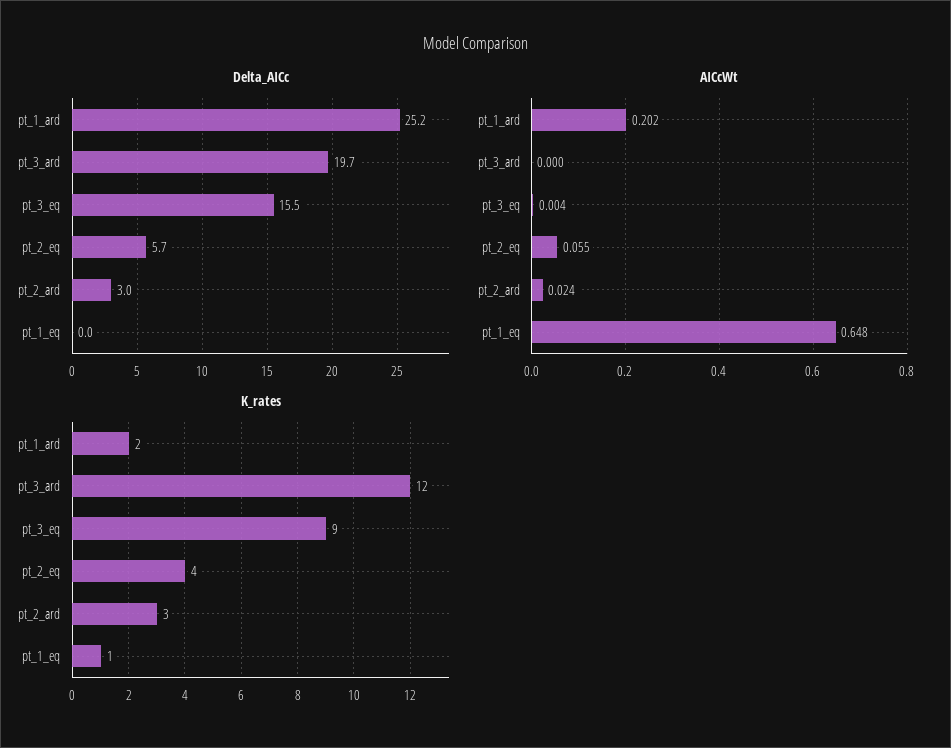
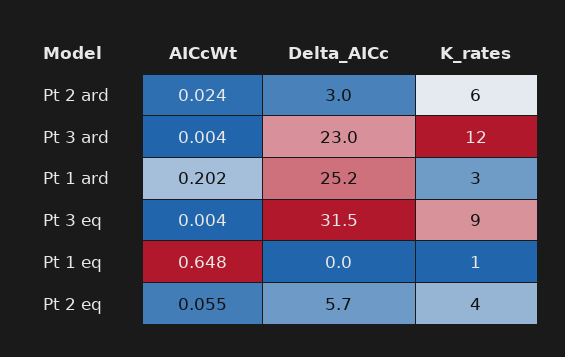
Delta_AICc, pt_3_ard: 19.7 -> 23
Delta_AICc, pt_3_eq: 15.5 -> 31.5
AICcWt, pt_3_ard: 0 -> 0.004
K_rates, pt_1_ard: 2 -> 3
K_rates, pt_2_ard: 3 -> 6

